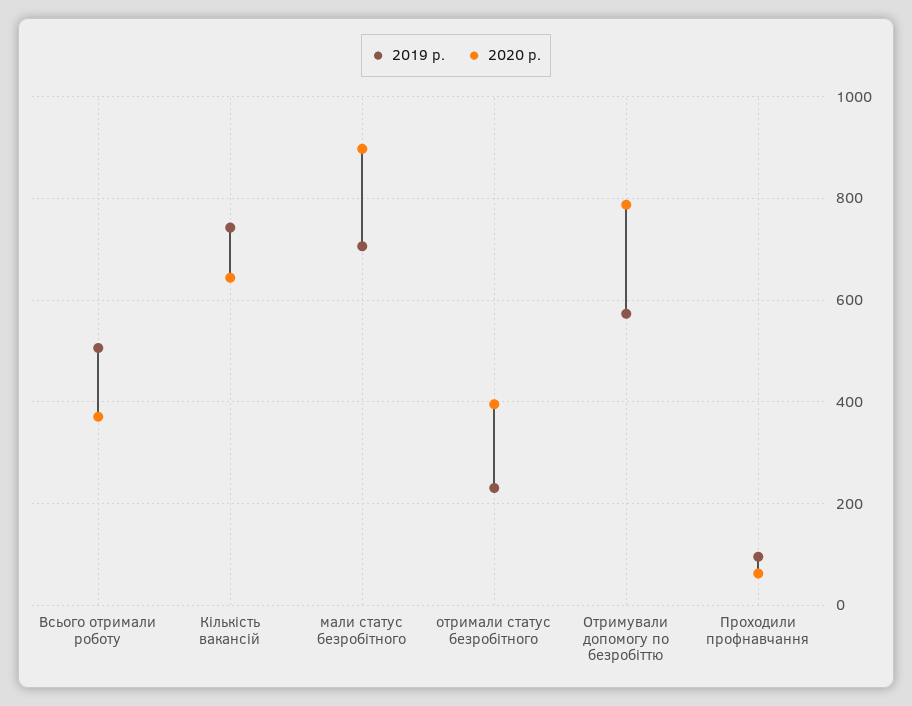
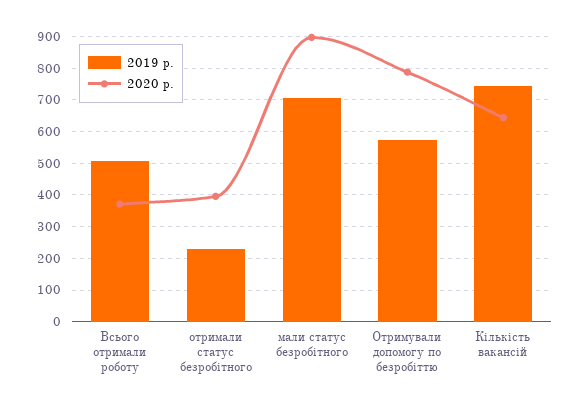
2019 р., Проходили профнавчання: 100 -> none
2020 р., Проходили профнавчання: 60 -> none

